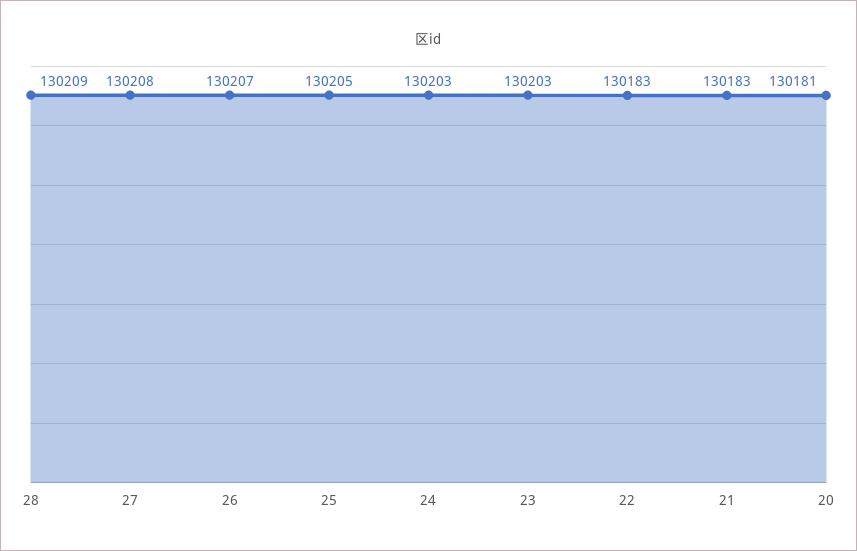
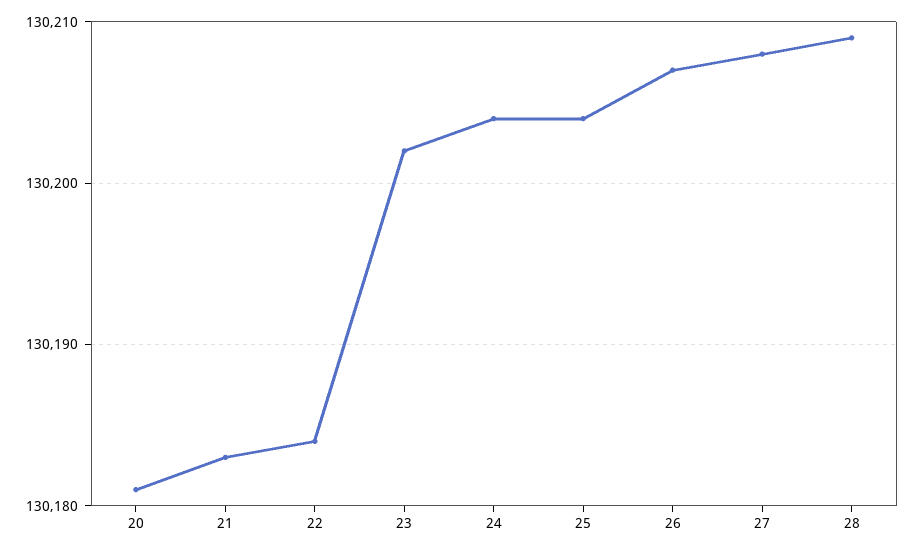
25: 130205 -> 130204
24: 130203 -> 130204
23: 130203 -> 130202
22: 130183 -> 130184

